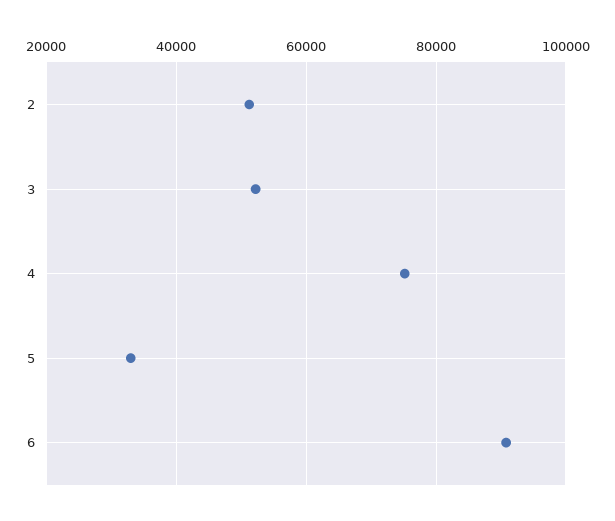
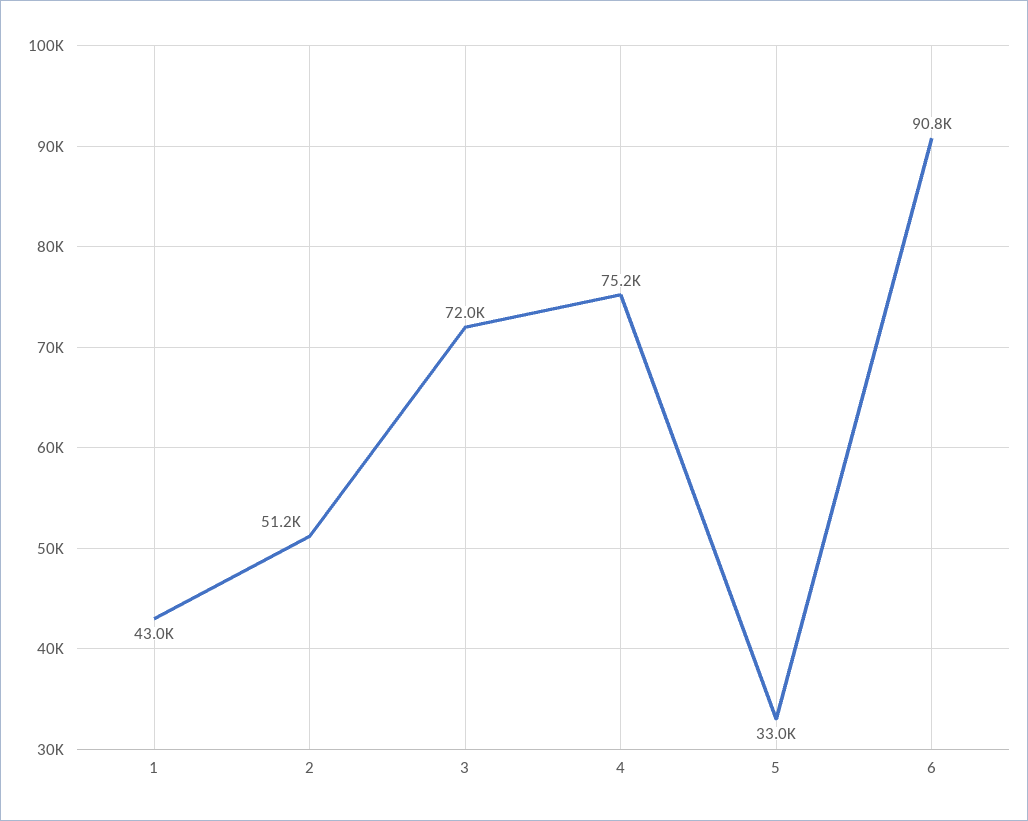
3: 52000 -> 72000
1: none -> 43000

